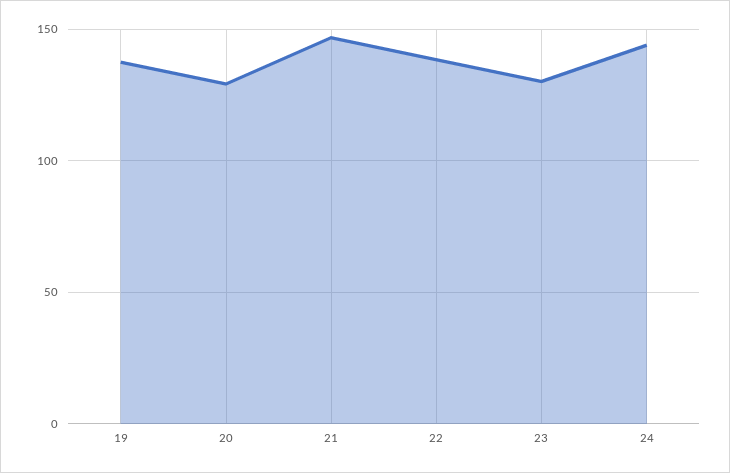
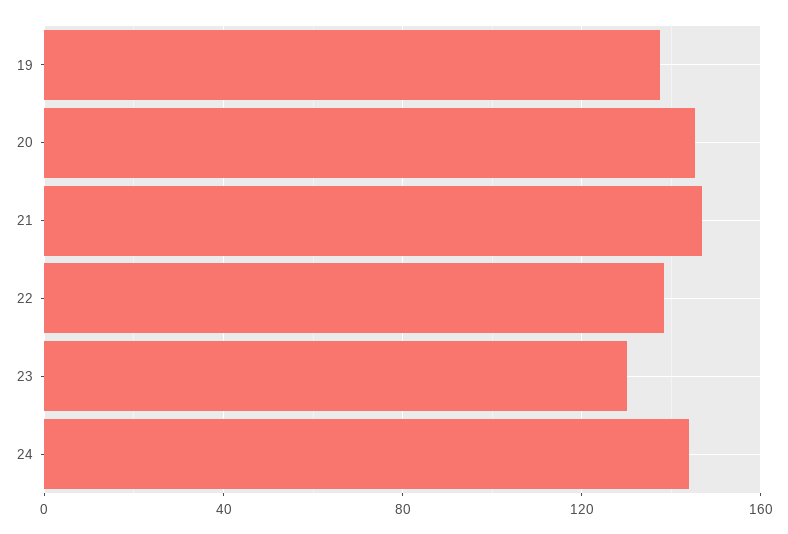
20: 130 -> 145

